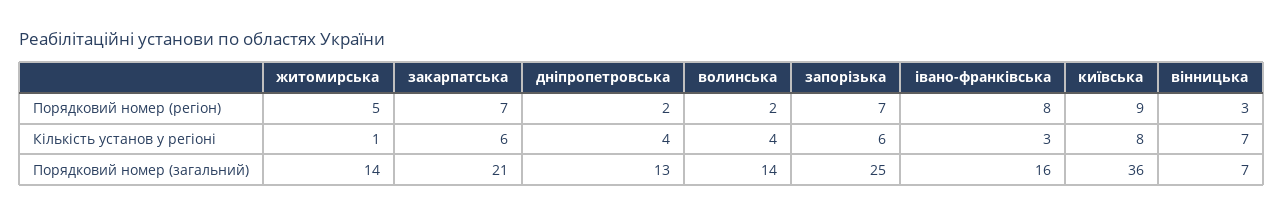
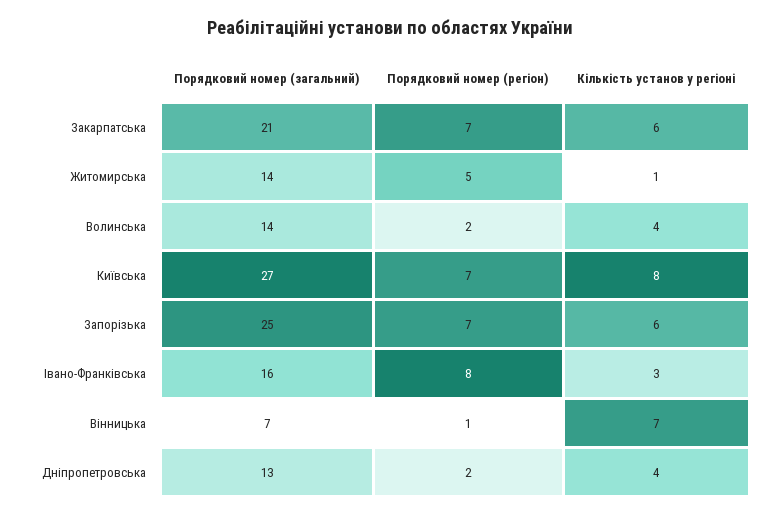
київська, Порядковий номер (регіон): 9 -> 7
вінницька, Порядковий номер (регіон): 3 -> 1
київська, Порядковий номер (загальний): 36 -> 27

